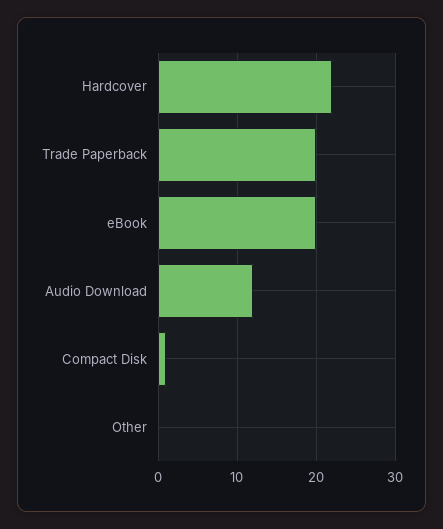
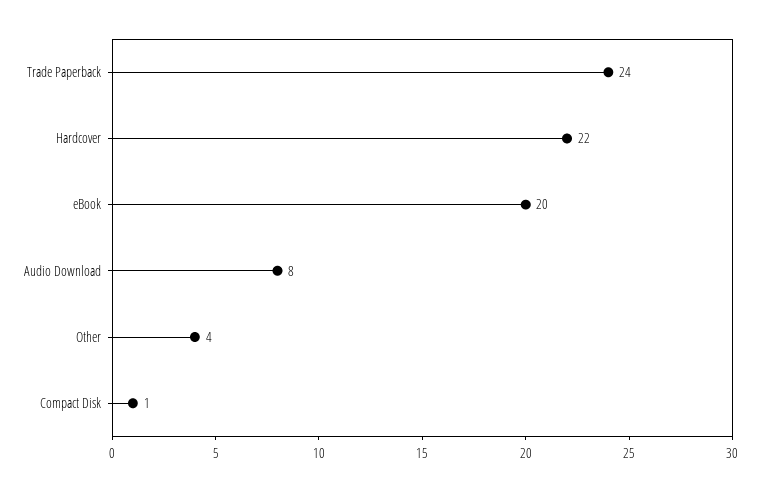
Trade Paperback: 20 -> 24
Audio Download: 12 -> 8
Other: 0 -> 4

